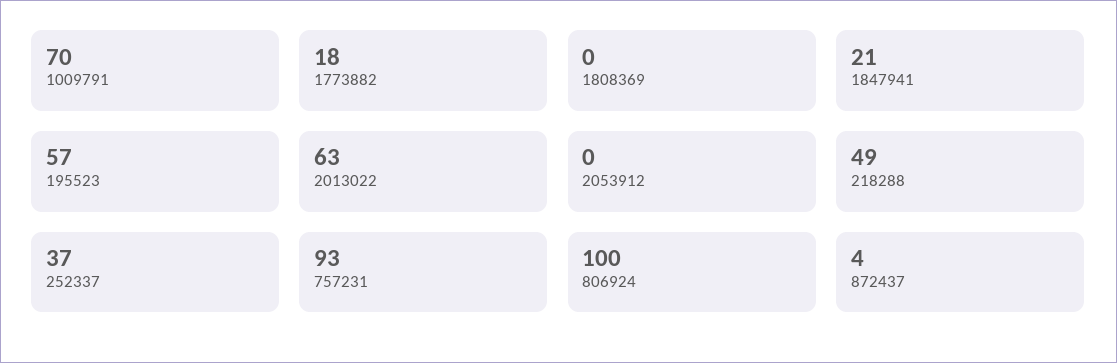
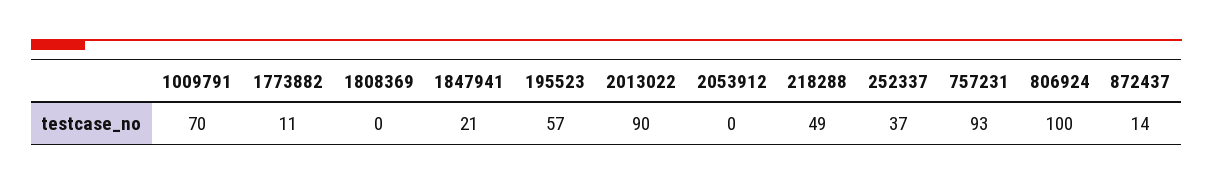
1773882: 18 -> 11
2013022: 63 -> 90
872437: 4 -> 14

